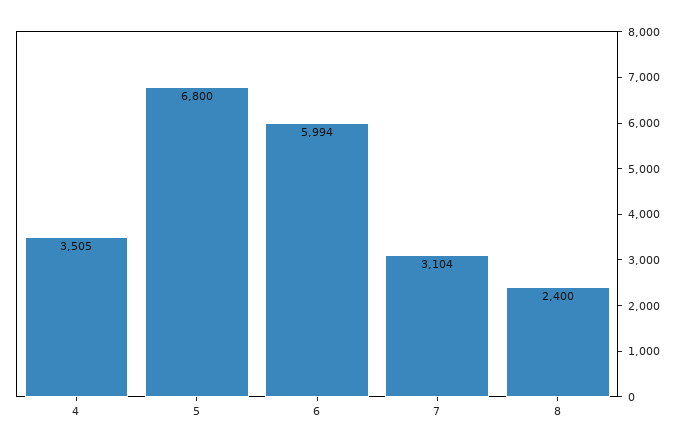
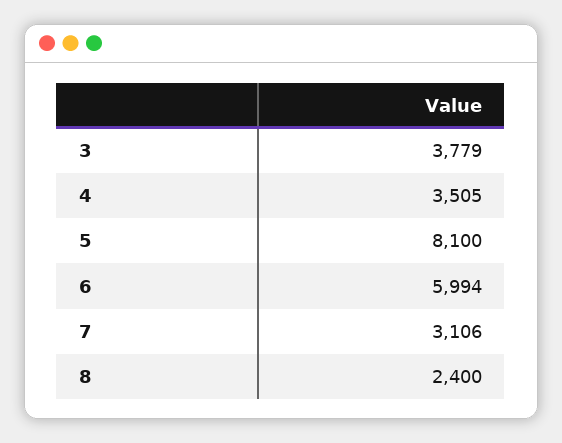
5: 6800 -> 8100
7: 3104 -> 3106
3: none -> 3779

